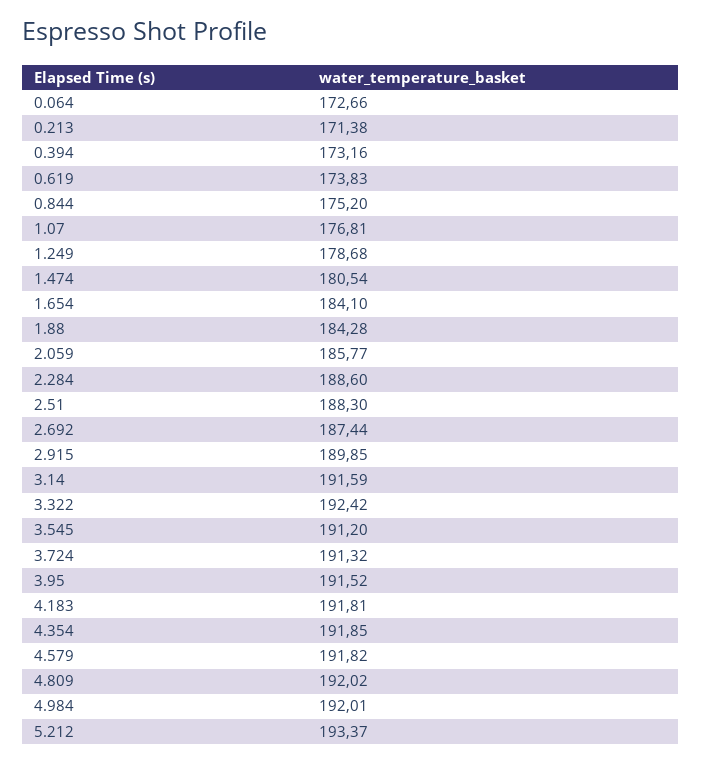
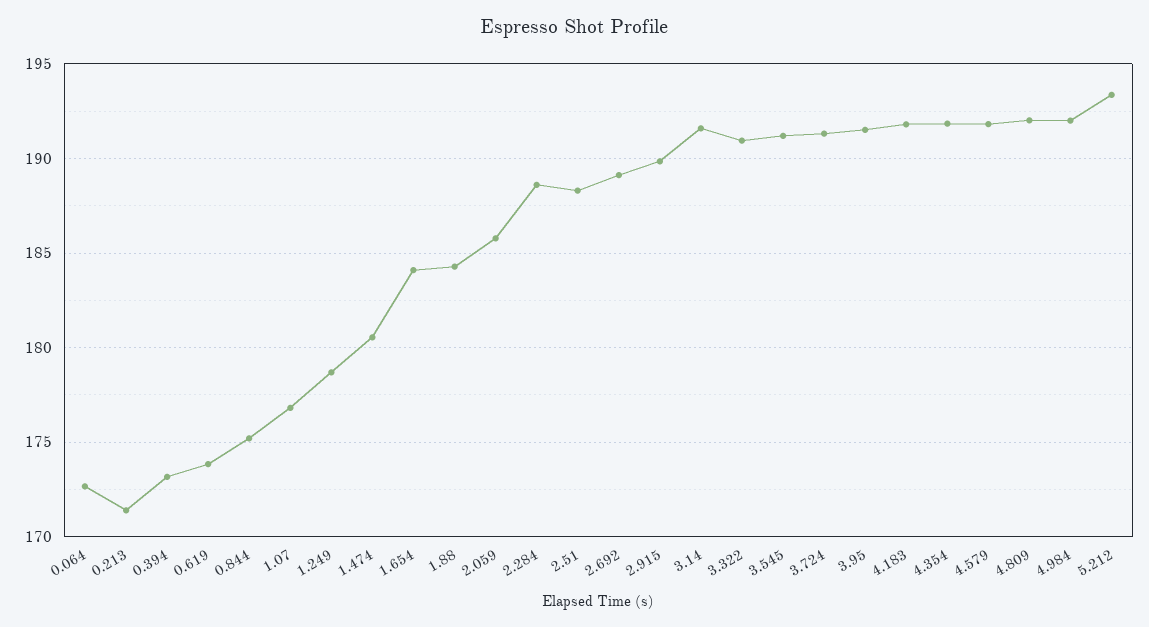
2.692: 187.44 -> 189
3.322: 192.42 -> 191

